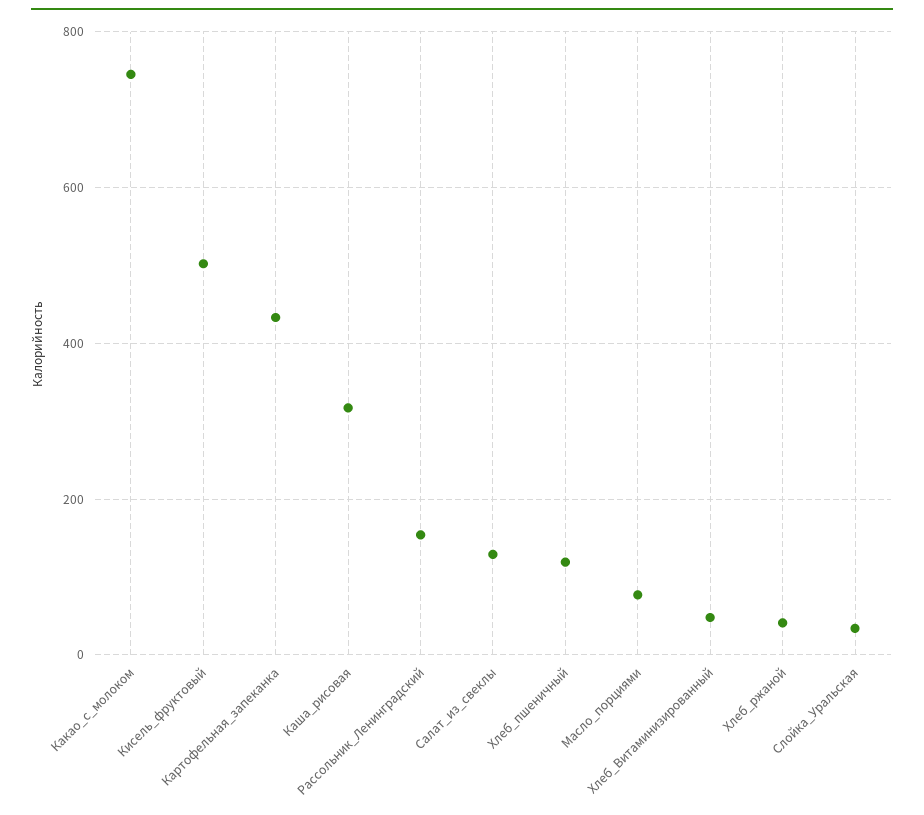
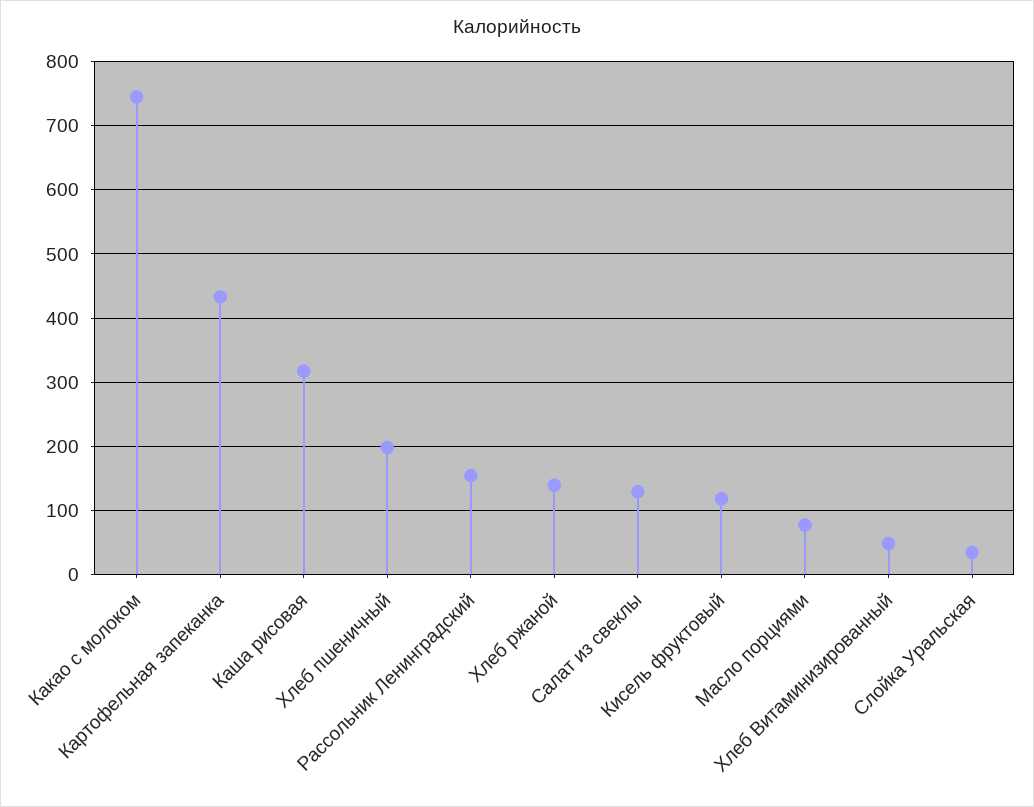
Кисель_фруктовый: 500 -> 120
Хлеб_пшеничный: 120 -> 200
Хлеб_ржаной: 40 -> 140

